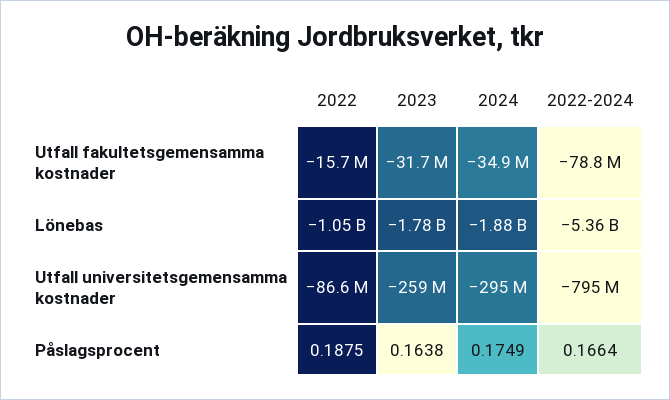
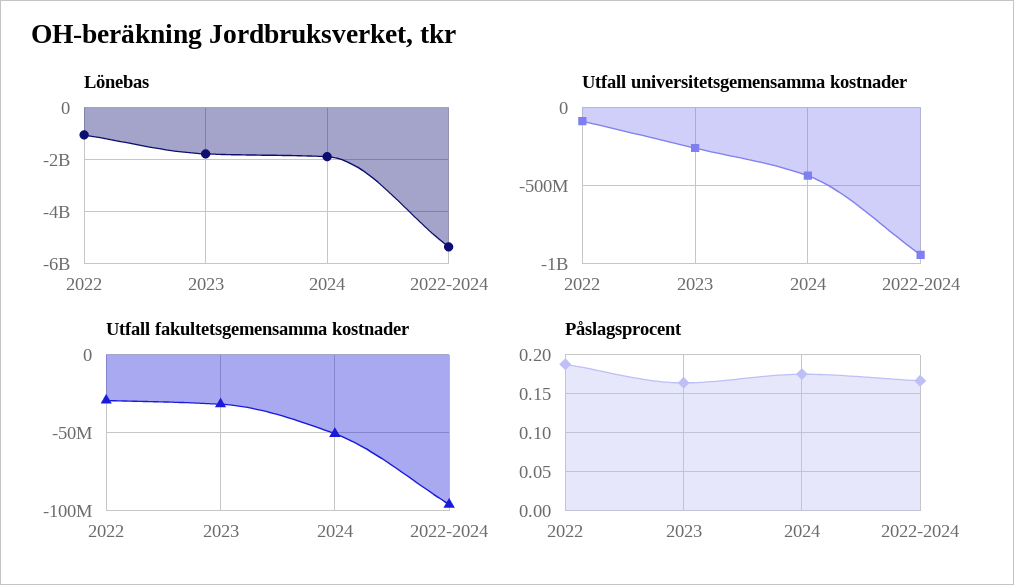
Utfall fakultetsgemensamma kostnader, 2022: -15700000 -> -30000000
Utfall fakultetsgemensamma kostnader, 2024: -34900000 -> -50000000
Utfall fakultetsgemensamma kostnader, 2022-2024: -78800000 -> -95000000
Utfall universitetsgemensamma kostnader, 2024: -295000000 -> -450000000
Utfall universitetsgemensamma kostnader, 2022-2024: -795000000 -> -950000000

